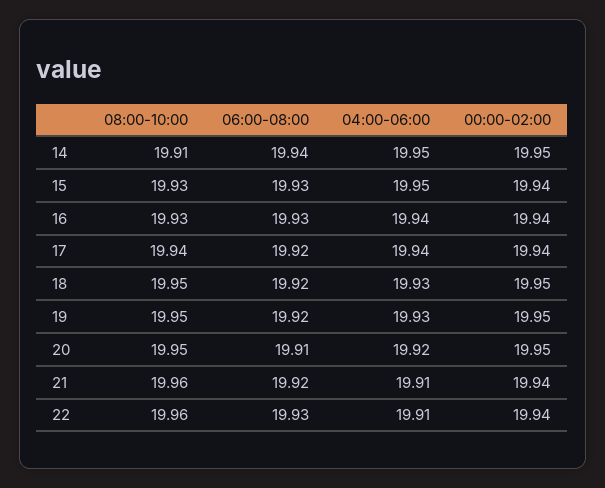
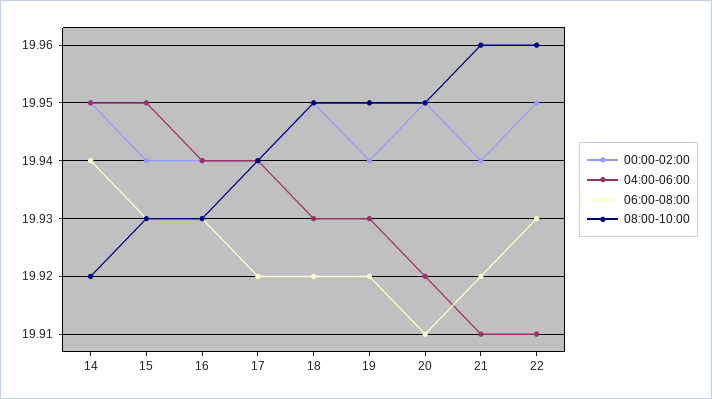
08:00-10:00, 14: 19.91 -> 19.92
00:00-02:00, 19: 19.95 -> 19.94
00:00-02:00, 22: 19.94 -> 19.95

